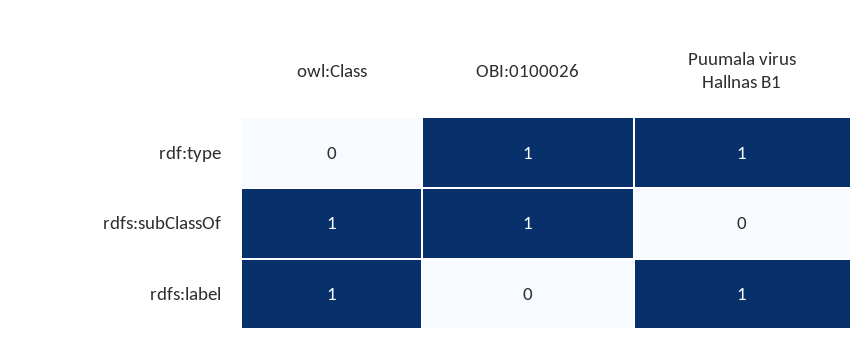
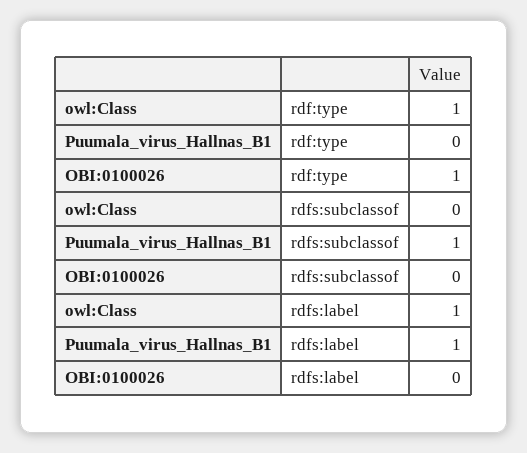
owl:Class, rdf:type: 0 -> 1
Puumala virus Hallnas B1, rdf:type: 1 -> 0
owl:Class, rdfs:subClassOf: 1 -> 0
OBI:0100026, rdfs:subClassOf: 1 -> 0
Puumala virus Hallnas B1, rdfs:subClassOf: 0 -> 1

